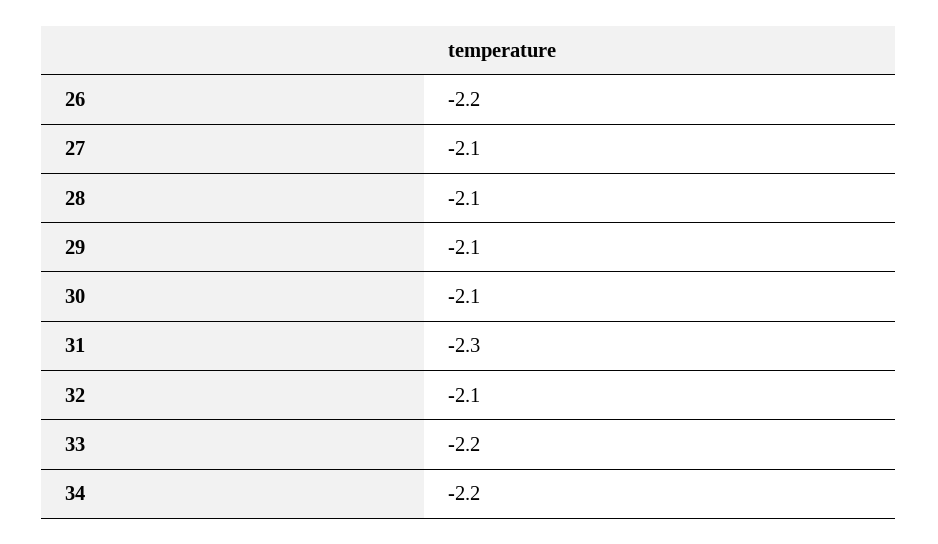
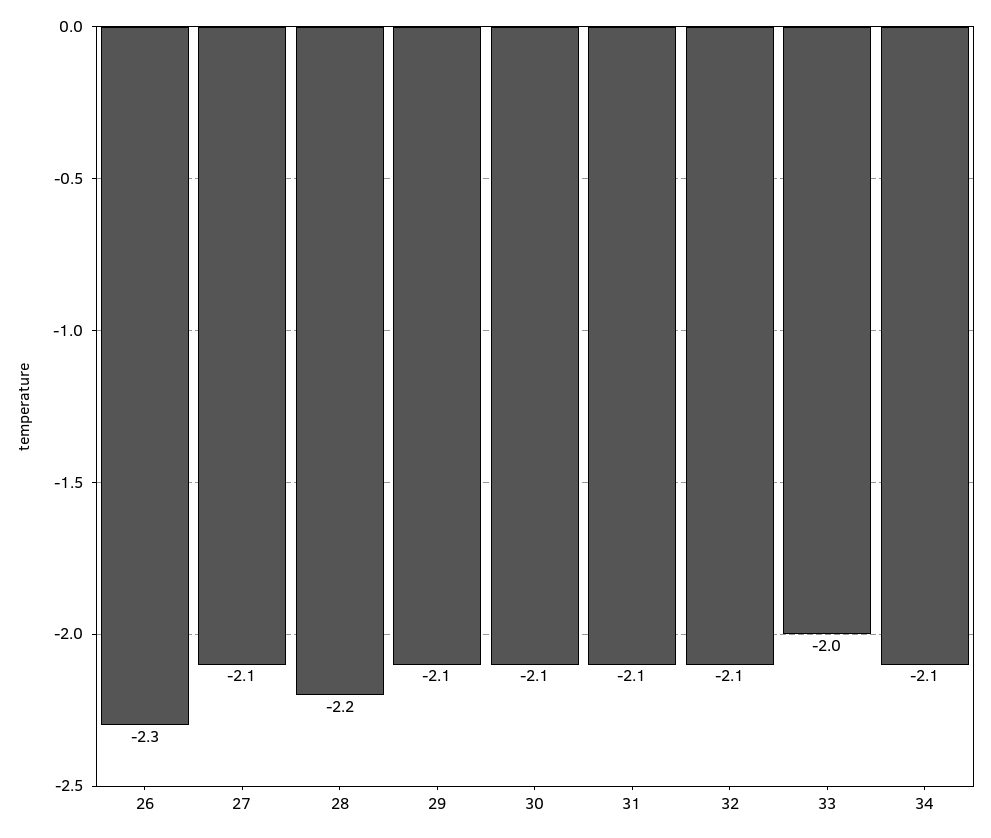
26: -2.2 -> -2.3
28: -2.1 -> -2.2
31: -2.3 -> -2.1
33: -2.2 -> -2
34: -2.2 -> -2.1

